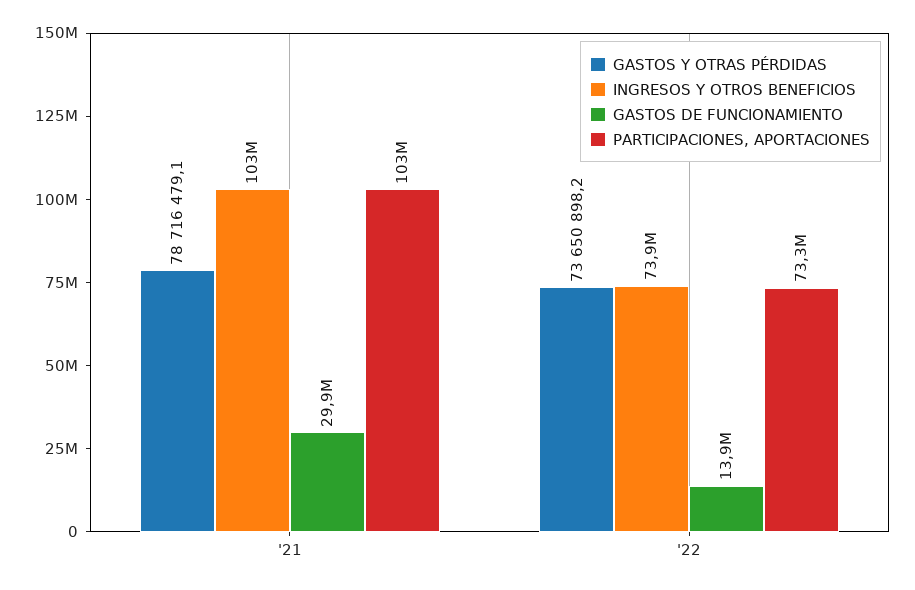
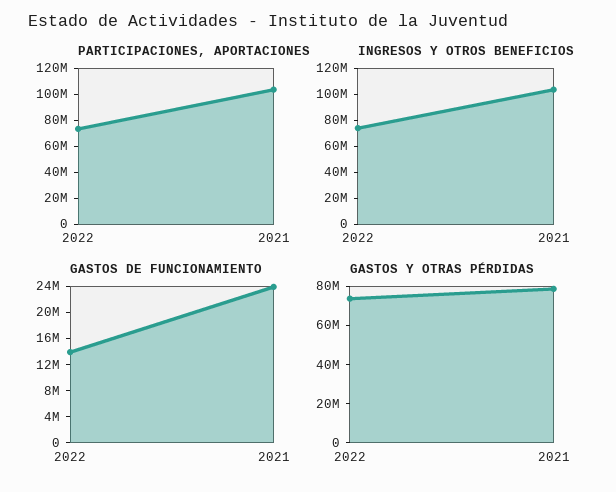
GASTOS DE FUNCIONAMIENTO, '21: 29900000 -> 24000000

